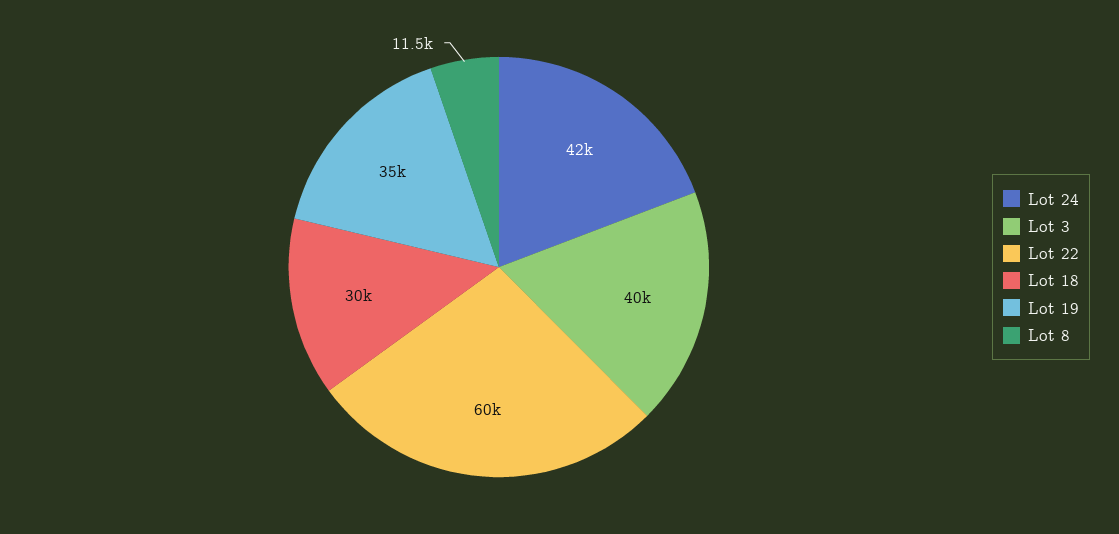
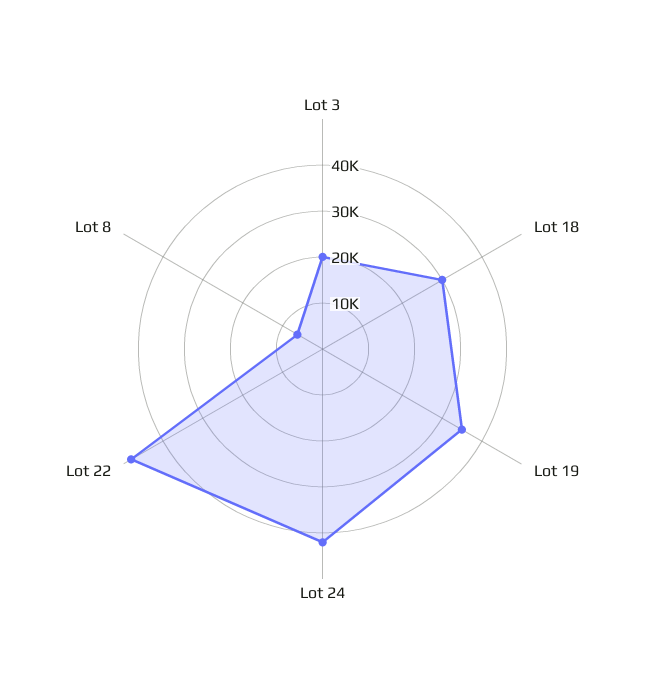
Lot 3: 40000 -> 20000
Lot 22: 60000 -> 48000
Lot 8: 11500 -> 6000

